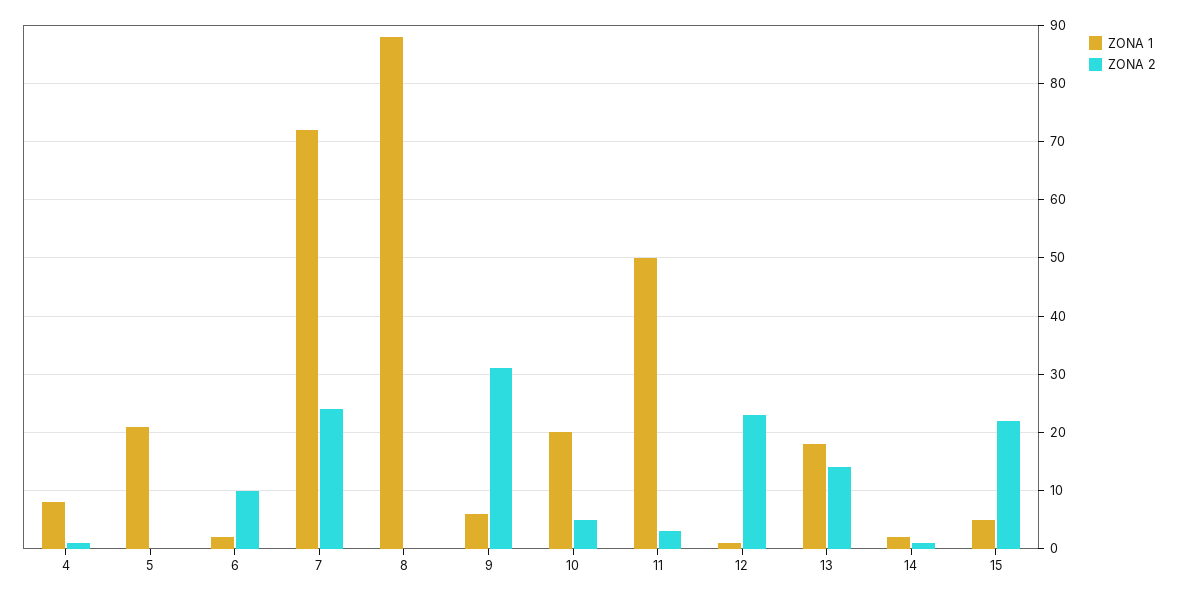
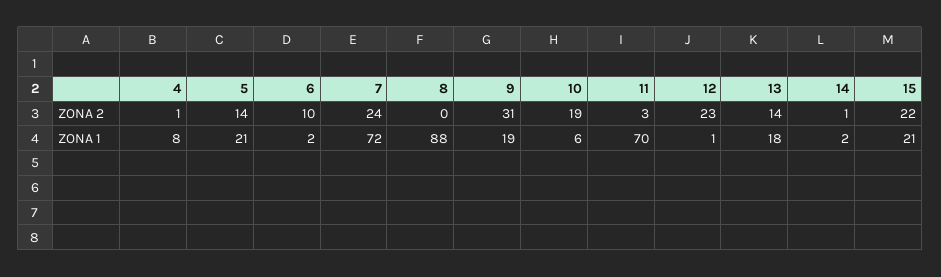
ZONA 2, 5: 0 -> 14
ZONA 1, 9: 5 -> 19
ZONA 1, 10: 20 -> 6
ZONA 2, 10: 5 -> 19
ZONA 1, 11: 50 -> 70
ZONA 1, 15: 5 -> 21

